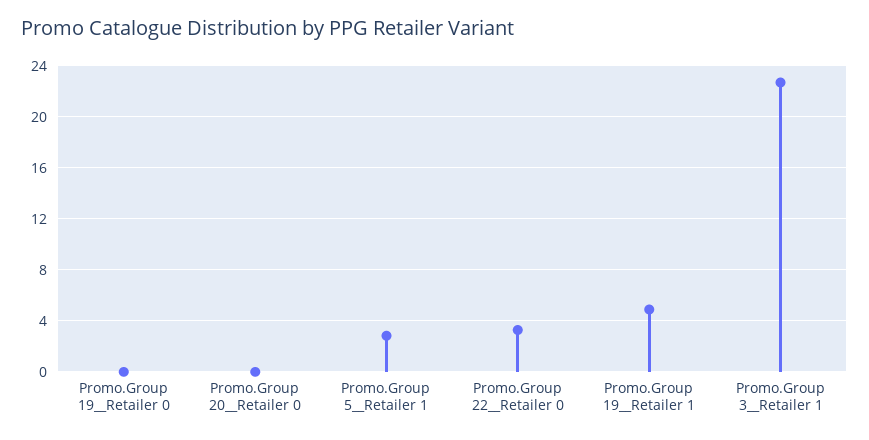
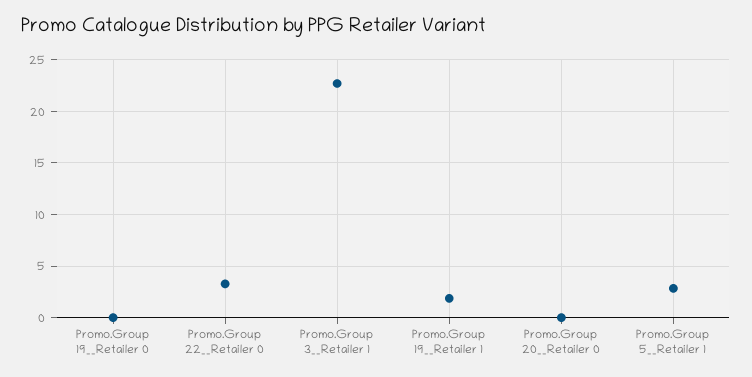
Promo.Group 19__Retailer 1: 5 -> 2

